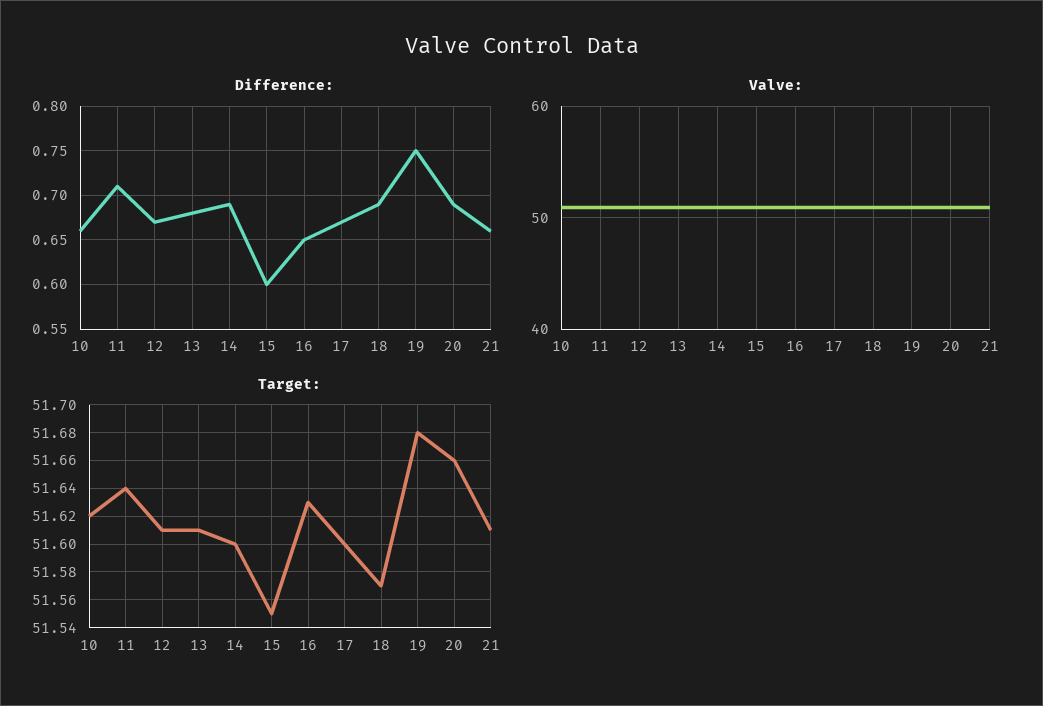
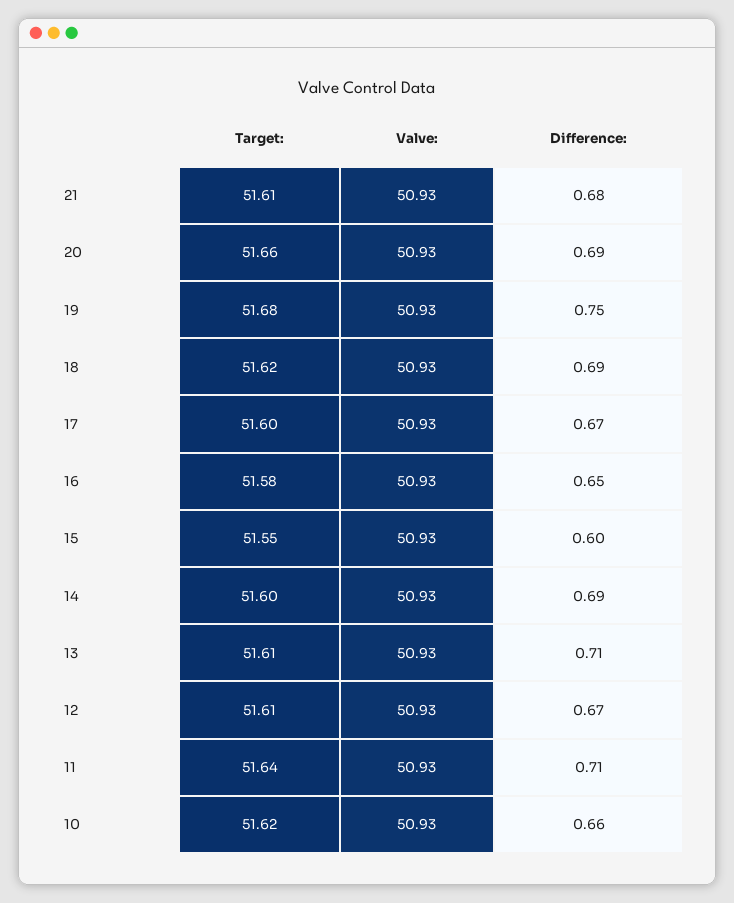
Difference:, 13: 0.68 -> 0.71
Difference:, 21: 0.66 -> 0.68
Target:, 16: 51.63 -> 51.58
Target:, 18: 51.57 -> 51.62

